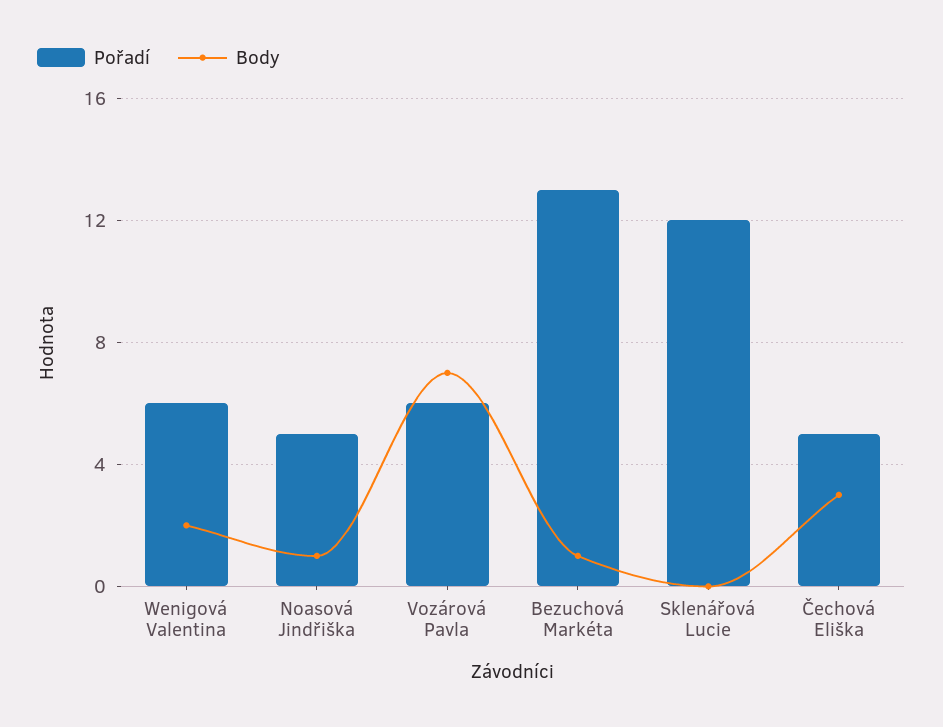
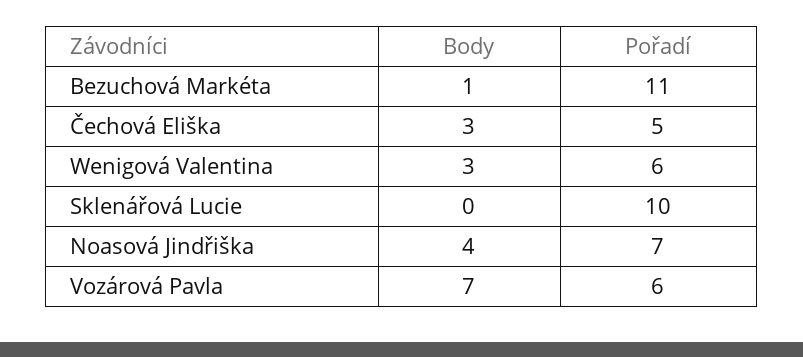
Body, Wenigová Valentina: 2 -> 3
Pořadí, Noasová Jindřiška: 5 -> 7
Body, Noasová Jindřiška: 1 -> 4
Pořadí, Bezuchová Markéta: 13 -> 11
Pořadí, Sklenářová Lucie: 12 -> 10

